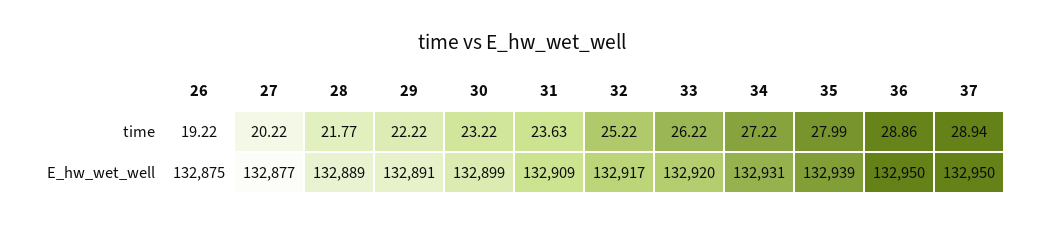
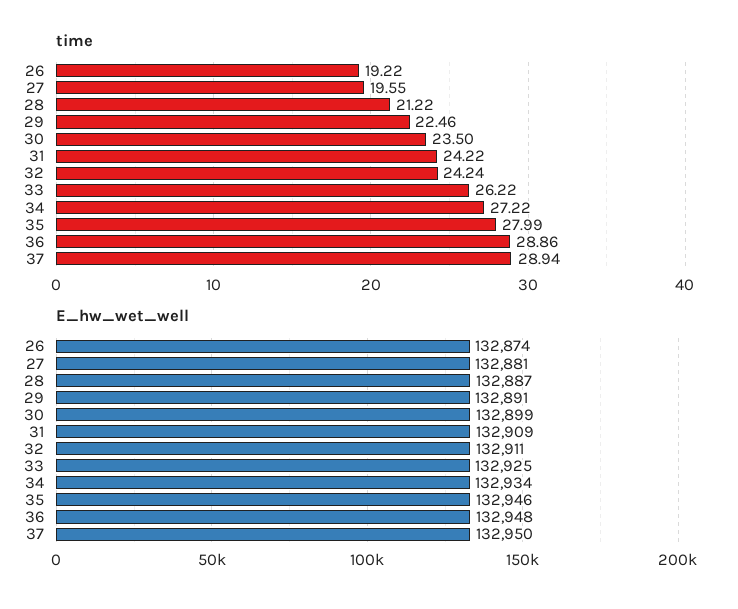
time, 27: 20.22 -> 19.55
time, 28: 21.77 -> 21.22
time, 29: 22.22 -> 22.46
time, 30: 23.22 -> 23.5
time, 31: 23.63 -> 24.22
time, 32: 25.22 -> 24.24
E_hw_wet_well, 26: 132875 -> 132874
E_hw_wet_well, 27: 132877 -> 132881
E_hw_wet_well, 28: 132889 -> 132887
E_hw_wet_well, 32: 132917 -> 132911
E_hw_wet_well, 33: 132920 -> 132925
E_hw_wet_well, 34: 132931 -> 132934
E_hw_wet_well, 35: 132939 -> 132946
E_hw_wet_well, 36: 132950 -> 132948

